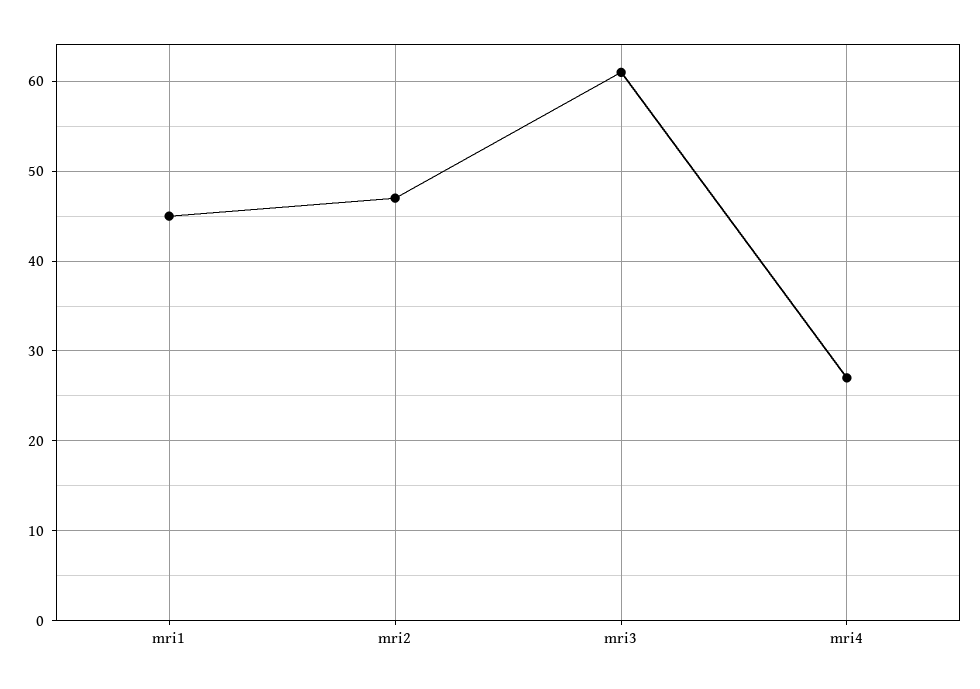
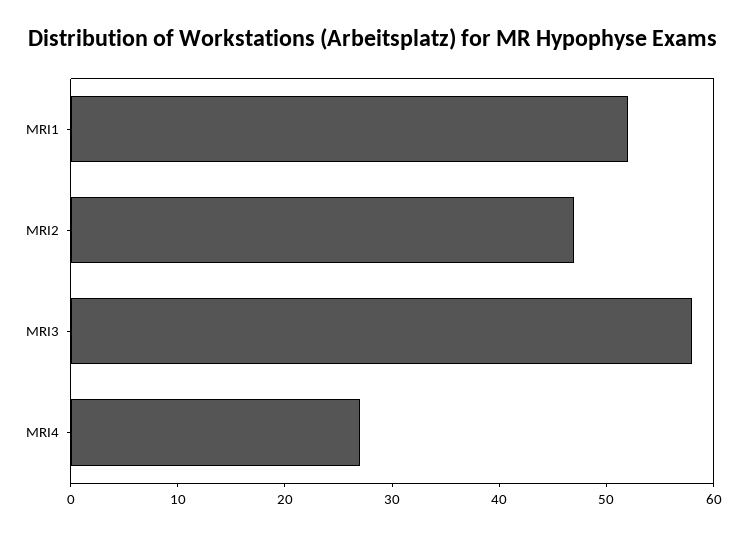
mri1: 45 -> 52
mri3: 61 -> 58

